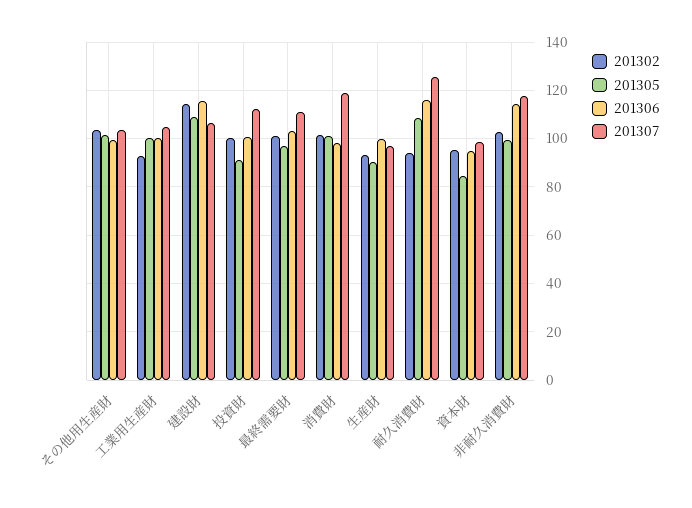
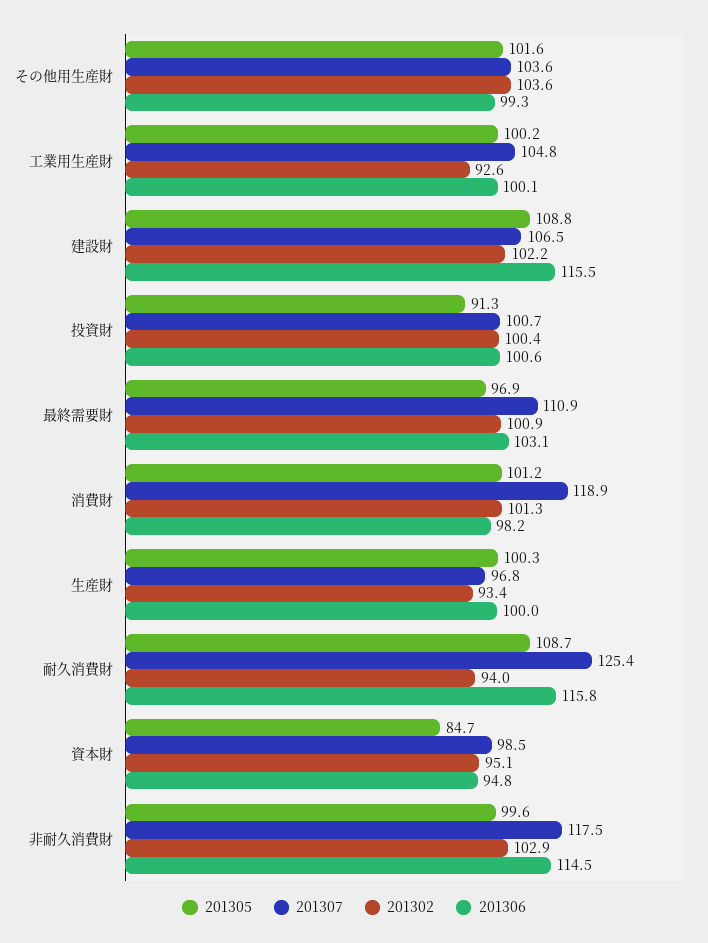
201302, 建設財: 115 -> 102.2
201307, 投資財: 112.5 -> 100.7
201305, 生産財: 90 -> 100.3

